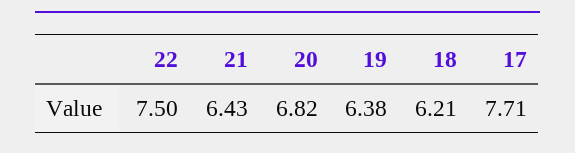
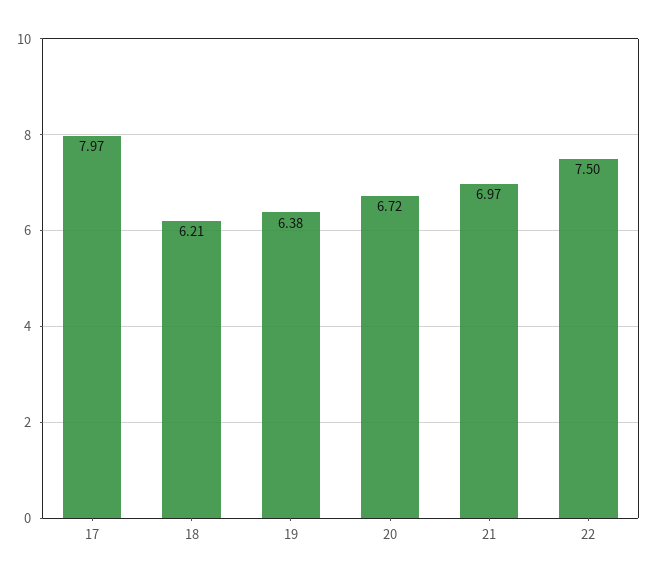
21: 6.43 -> 6.97
20: 6.82 -> 6.72
17: 7.71 -> 7.97

